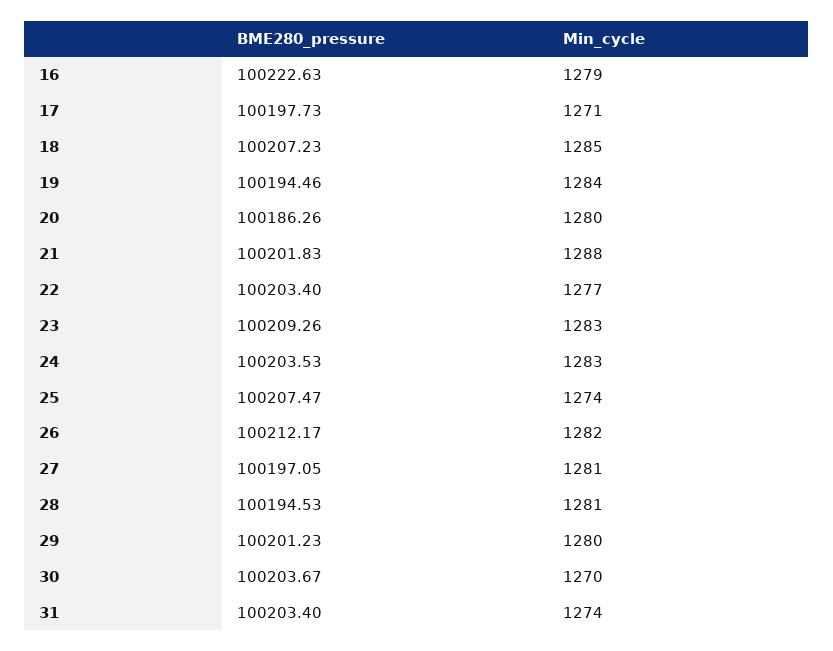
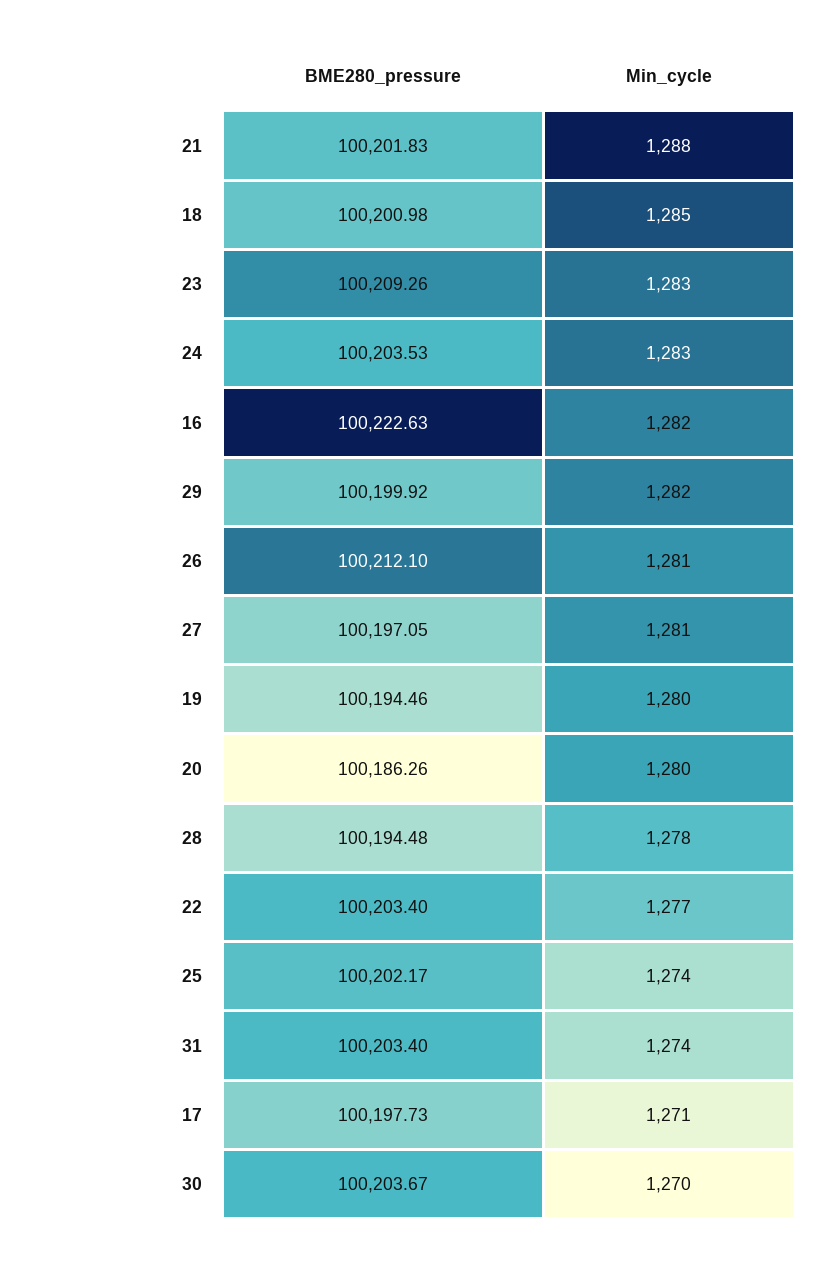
Min_cycle, 16: 1279 -> 1282
BME280_pressure, 18: 100207.23 -> 100200.98
Min_cycle, 19: 1284 -> 1280
BME280_pressure, 25: 100207.47 -> 100202.17
BME280_pressure, 26: 100212.17 -> 100212.1
Min_cycle, 26: 1282 -> 1281
BME280_pressure, 28: 100194.53 -> 100194.48
Min_cycle, 28: 1281 -> 1278
BME280_pressure, 29: 100201.23 -> 100199.92
Min_cycle, 29: 1280 -> 1282

